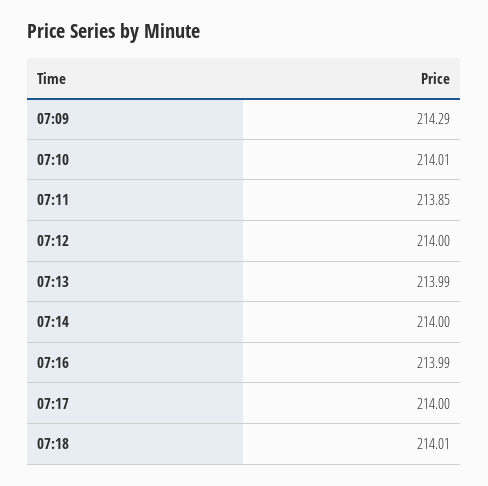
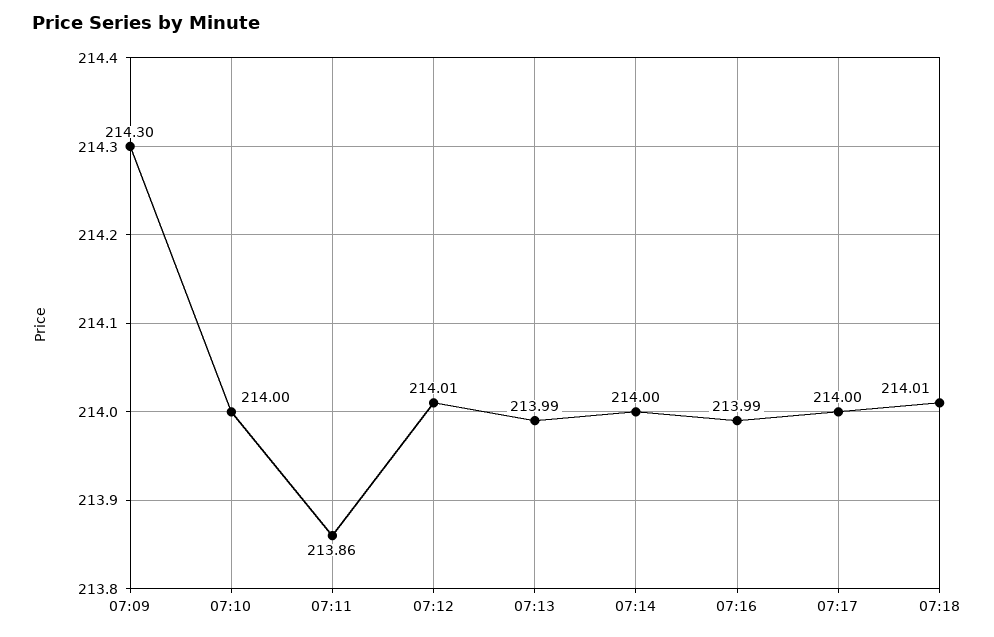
07:09: 214.29 -> 214.3
07:10: 214.01 -> 214
07:11: 213.85 -> 213.86
07:12: 214 -> 214.01

